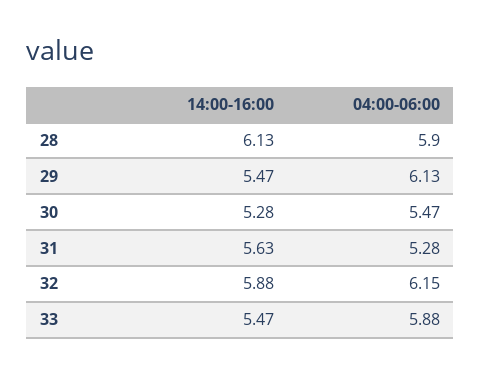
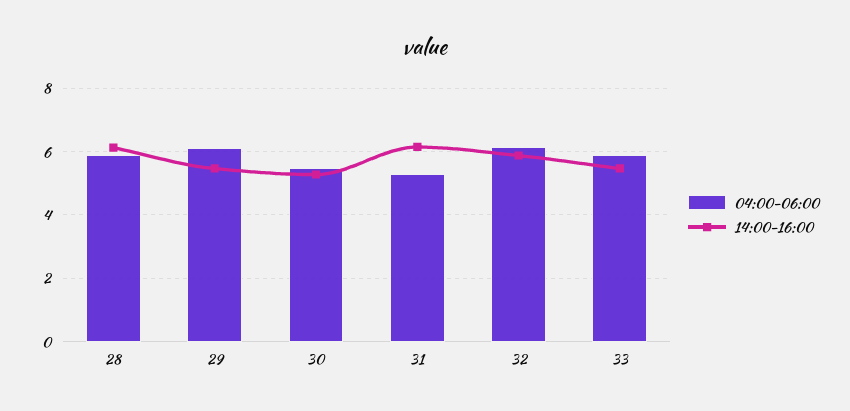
14:00-16:00, 31: 5.63 -> 6.2

